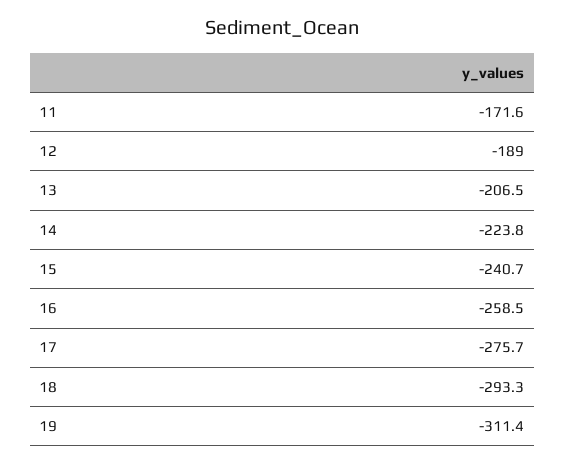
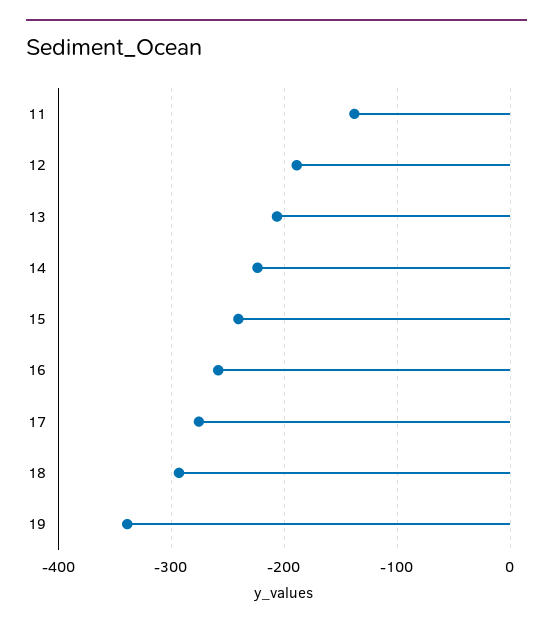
11: -171.6 -> -140
19: -311.4 -> -340

